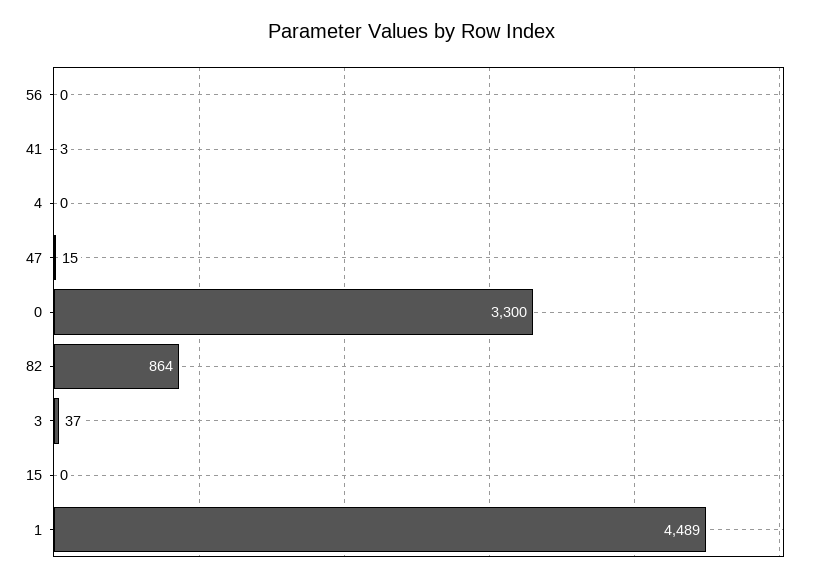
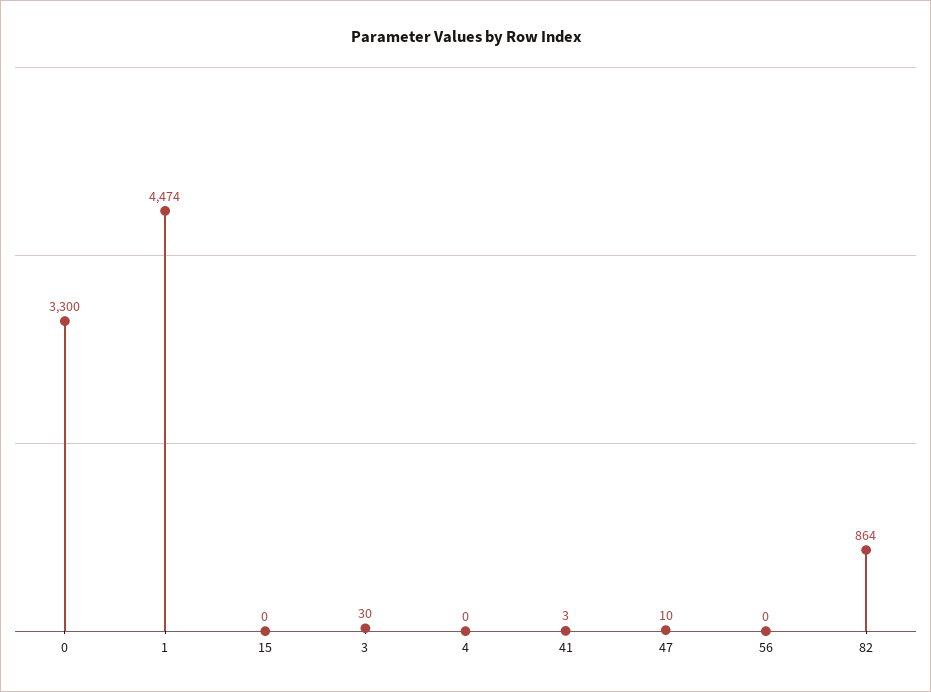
47: 15 -> 10
3: 37 -> 30
1: 4489 -> 4474

